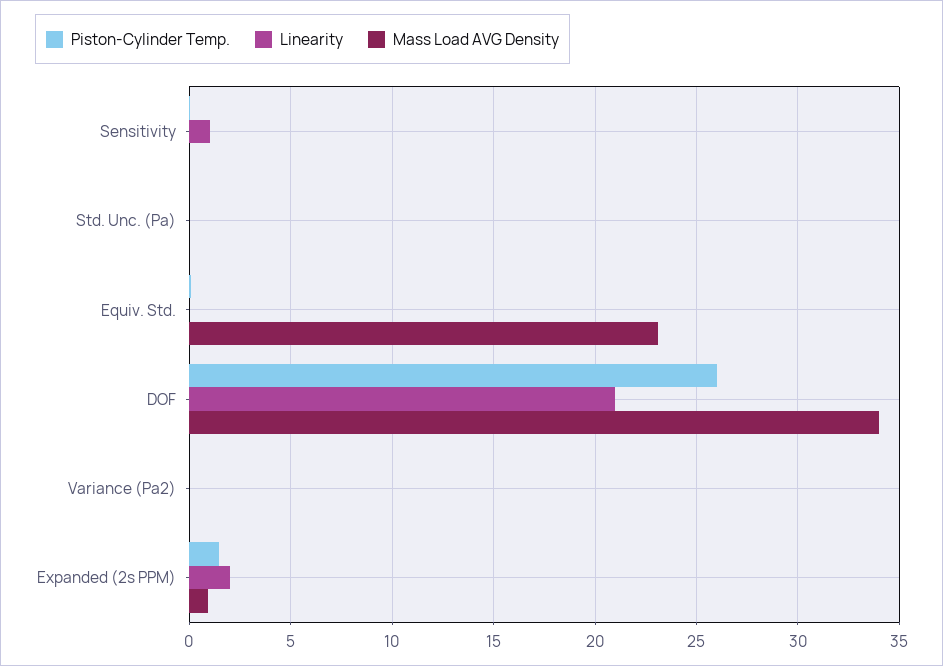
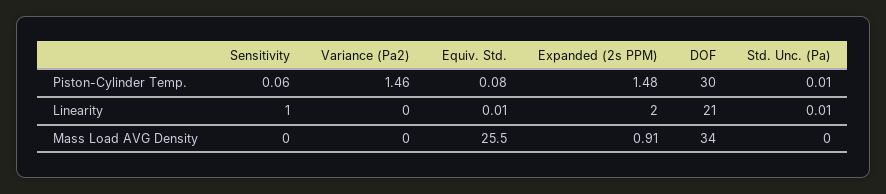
Mass Load AVG Density, Equiv. Std.: 23 -> 25.5
Piston-Cylinder Temp., DOF: 26 -> 30
Piston-Cylinder Temp., Variance (Pa2): 0 -> 1.46

